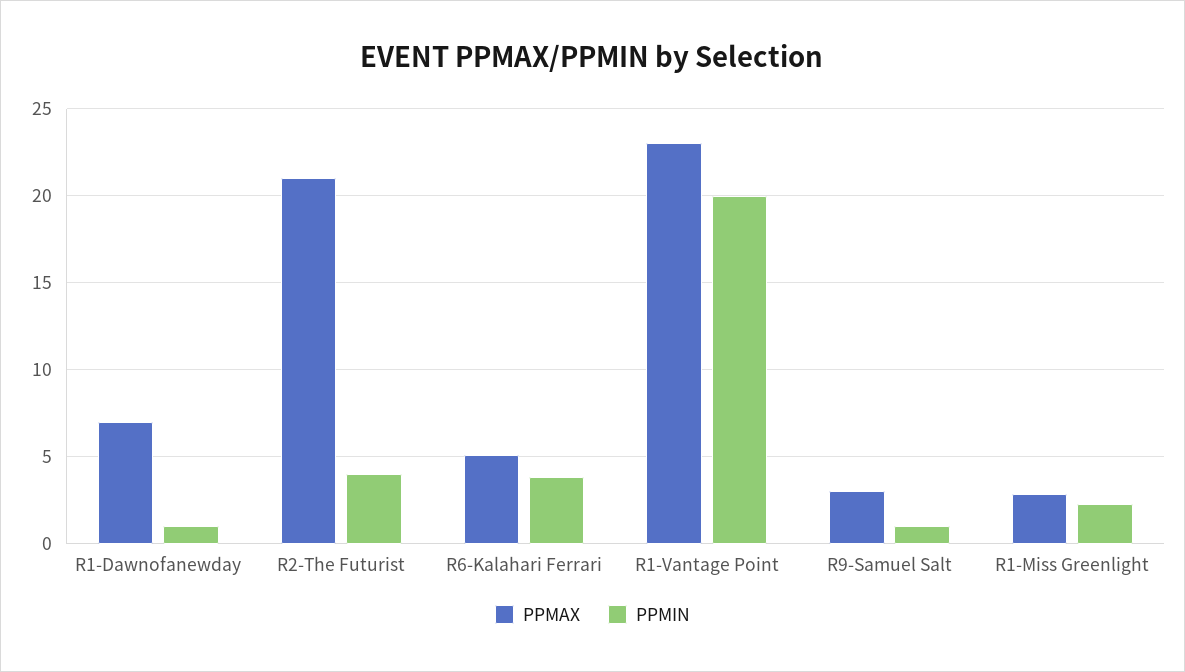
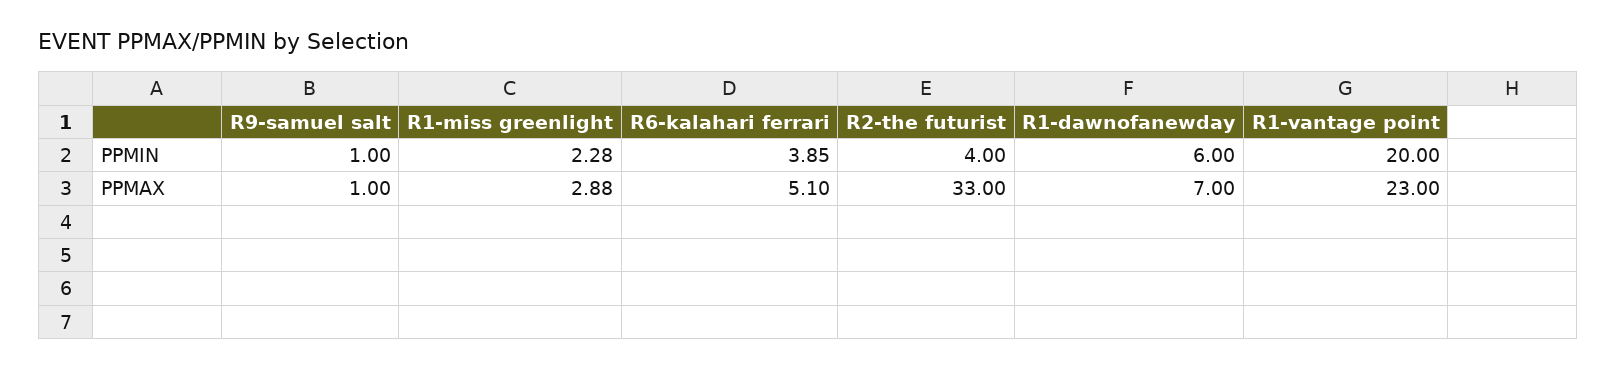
PPMIN, R1-Dawnofanewday: 1 -> 6
PPMAX, R2-The Futurist: 21 -> 33
PPMAX, R9-Samuel Salt: 3 -> 1

